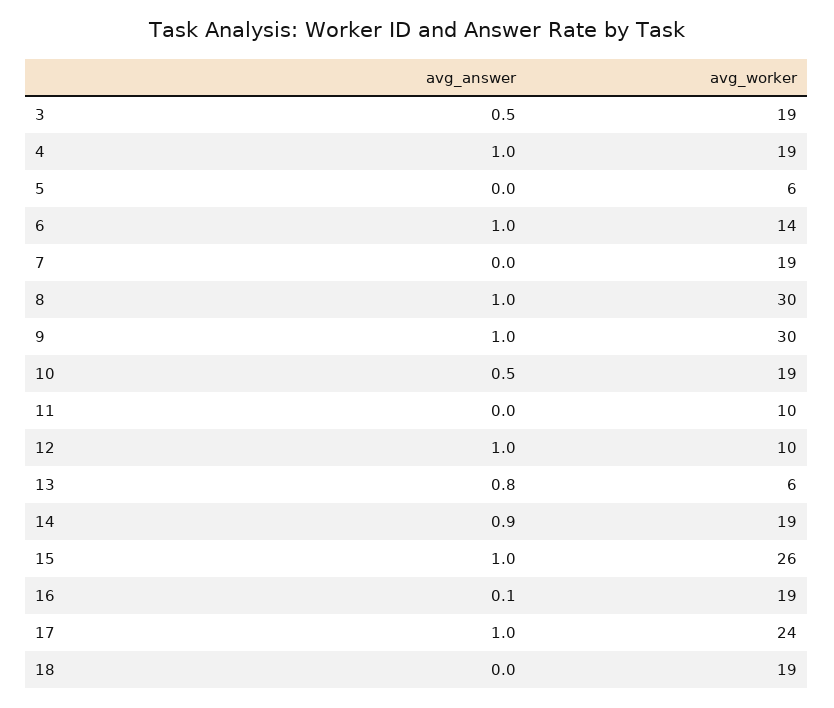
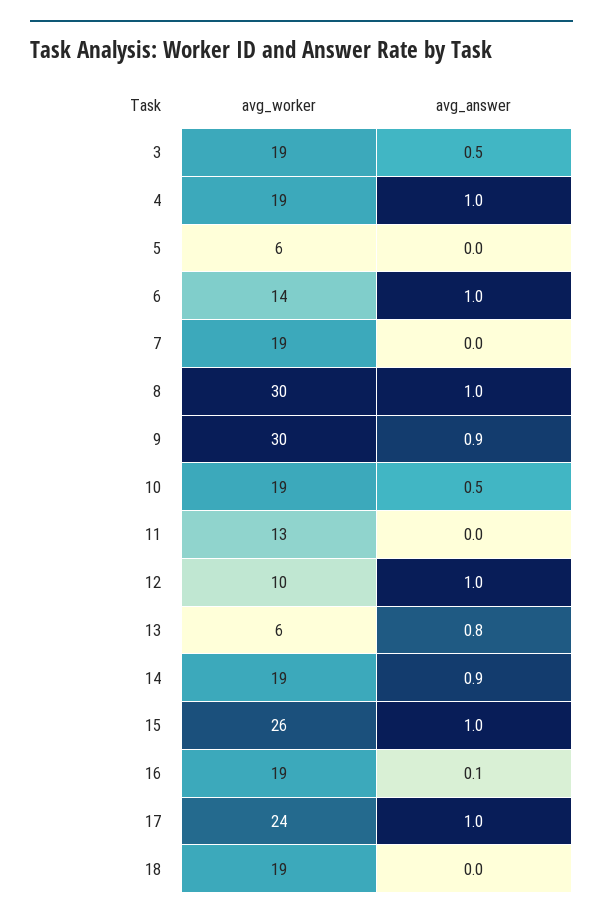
avg_answer, 9: 1 -> 0.9
avg_worker, 11: 10 -> 13

